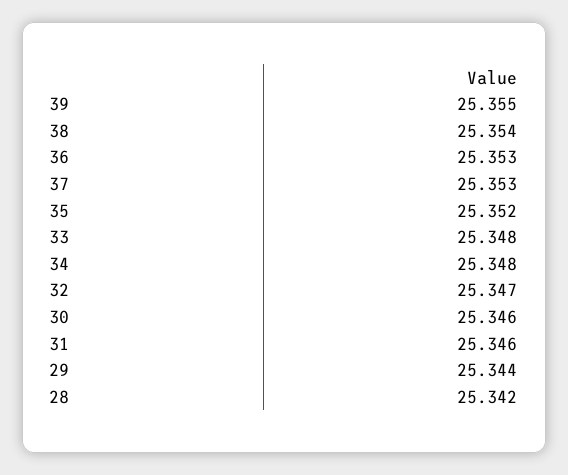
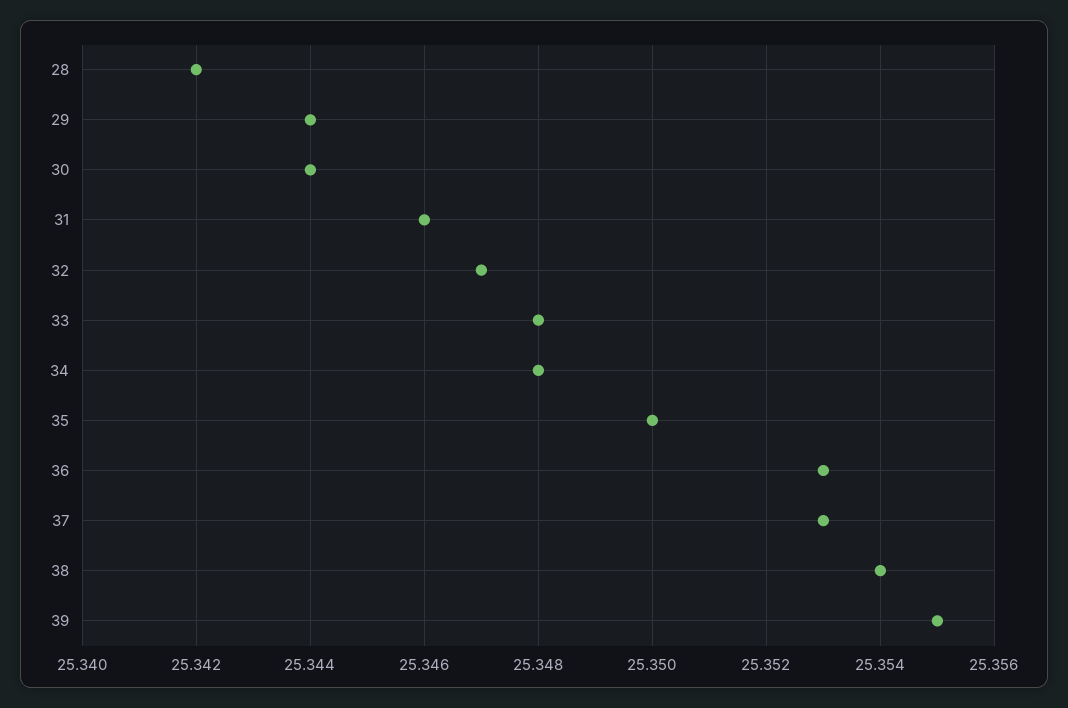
35: 25.352 -> 25.35
30: 25.346 -> 25.344

